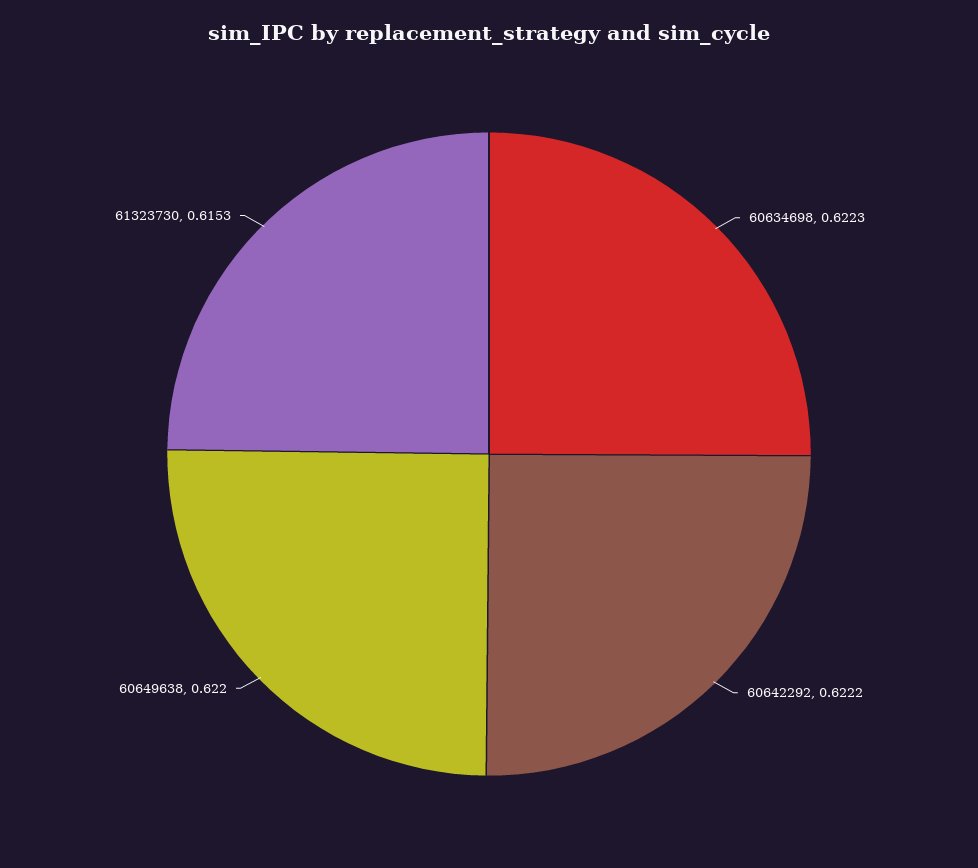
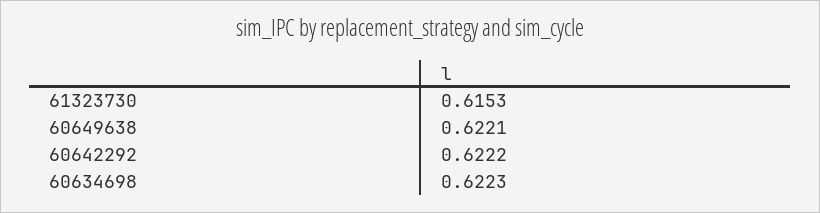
60649638: 0.622 -> 0.6221

